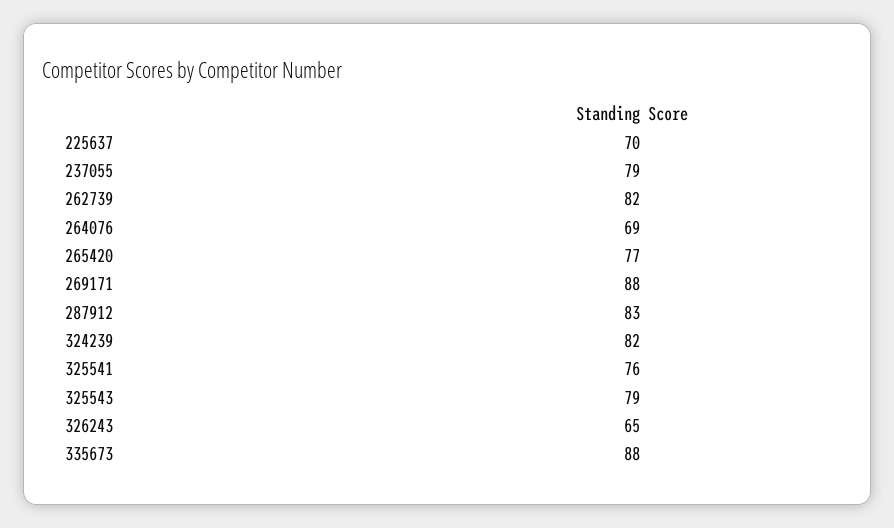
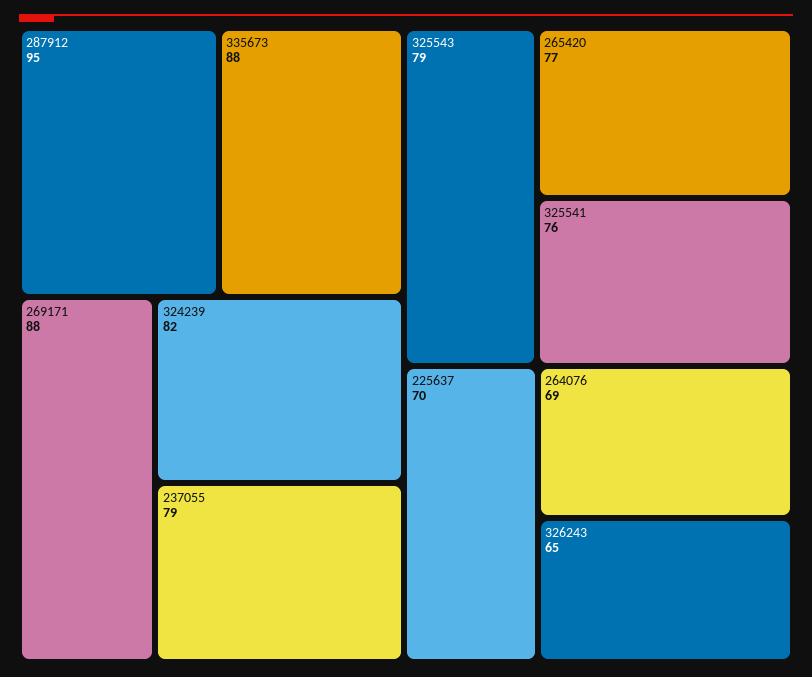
262739: 82 -> none
287912: 83 -> 95

